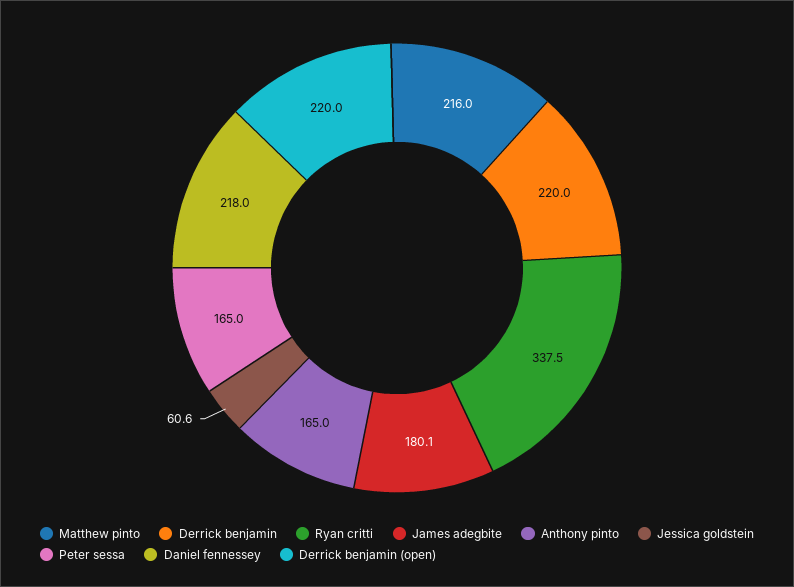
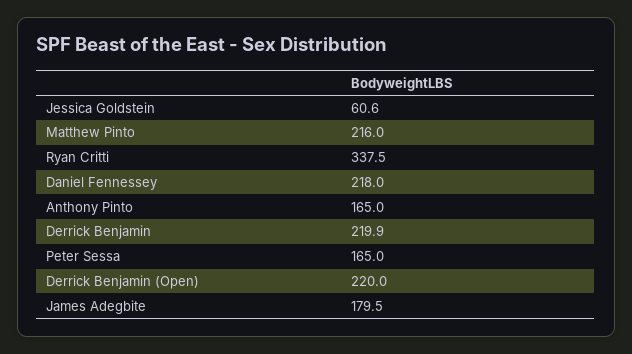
Derrick benjamin: 220 -> 219.9
James adegbite: 180.1 -> 179.5

